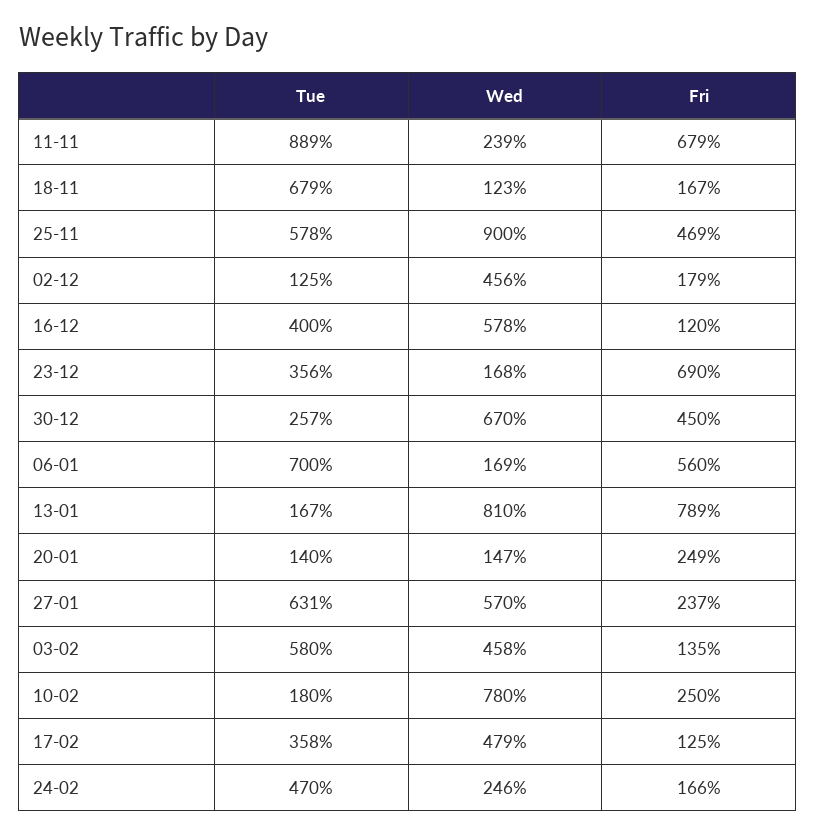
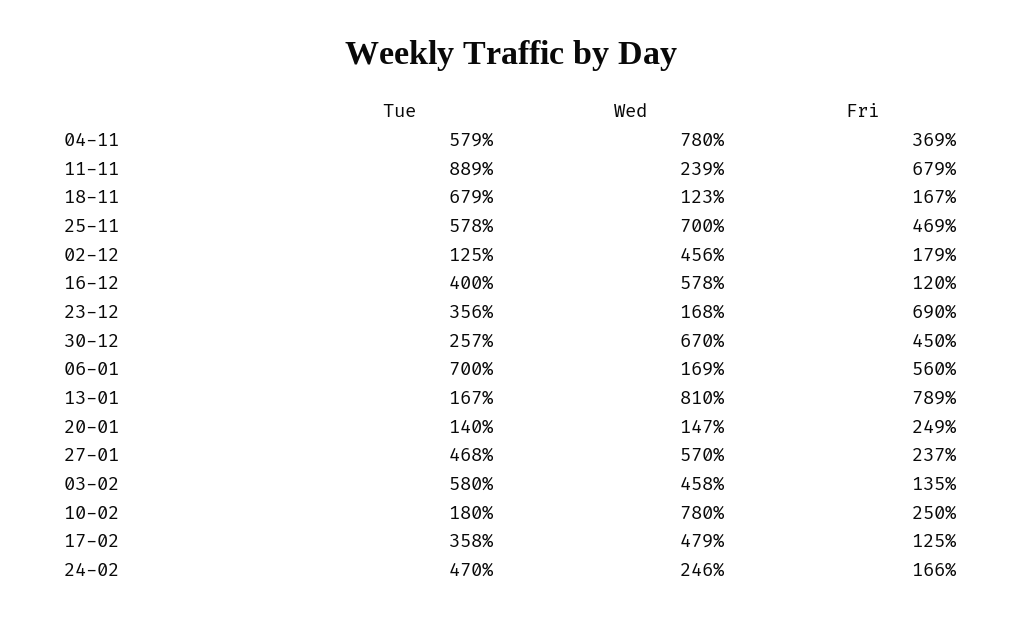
Wed, 25-11: 900 -> 700
Tue, 27-01: 631 -> 468
Tue, 04-11: none -> 579
Wed, 04-11: none -> 780
Fri, 04-11: none -> 369

